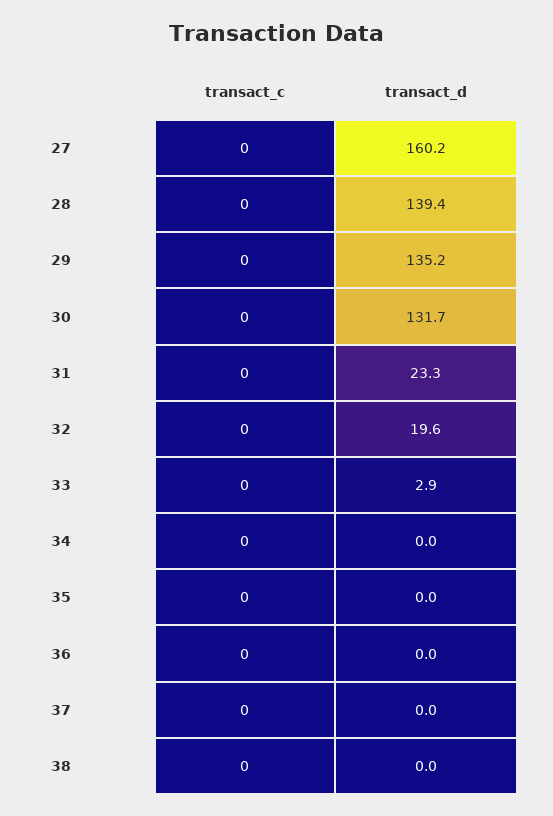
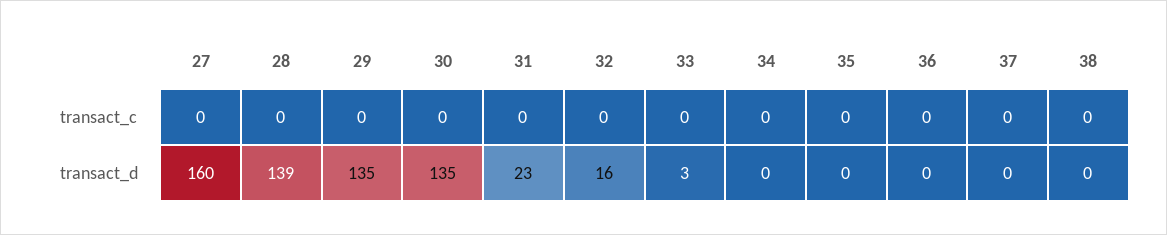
transact_d, 30: 131.7 -> 135
transact_d, 32: 19.6 -> 16

